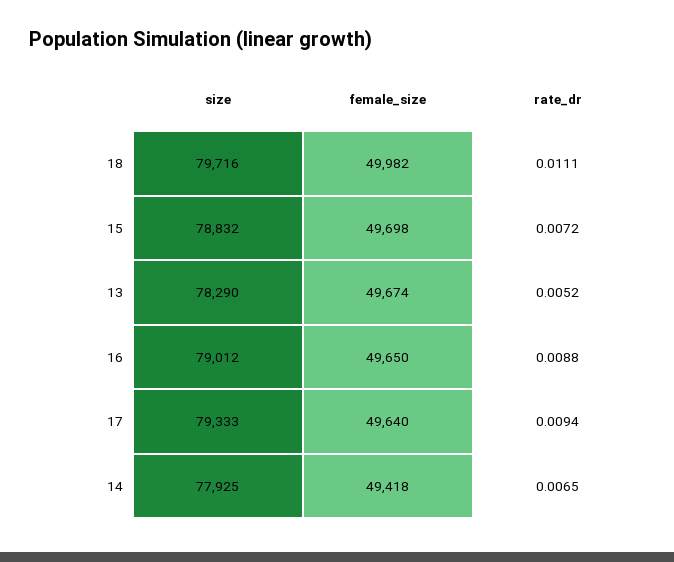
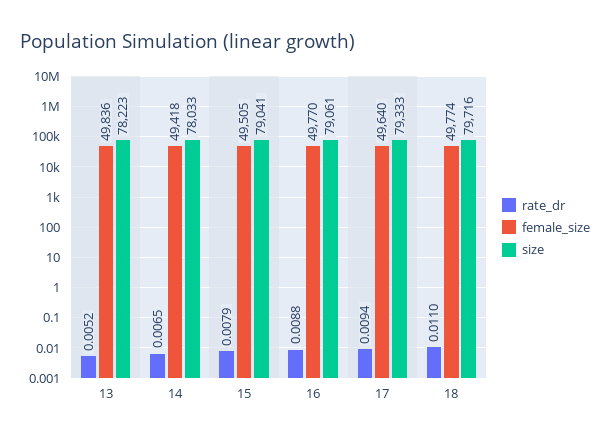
female_size, 18: 49982 -> 49774
rate_dr, 18: 0.0111 -> 0.011
size, 15: 78832 -> 79041
female_size, 15: 49698 -> 49505
rate_dr, 15: 0.0072 -> 0.0079
size, 13: 78290 -> 78223
female_size, 13: 49674 -> 49836
size, 16: 79012 -> 79061
female_size, 16: 49650 -> 49770
size, 14: 77925 -> 78033

